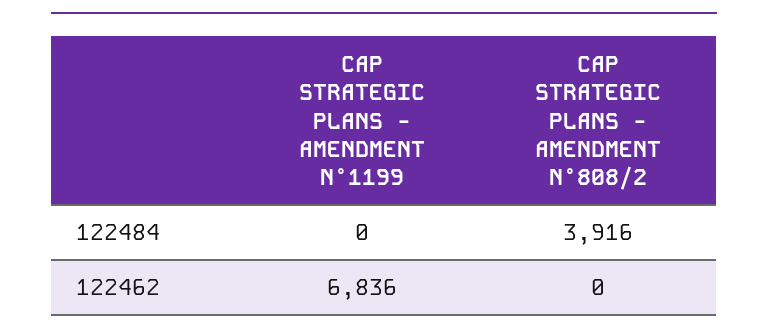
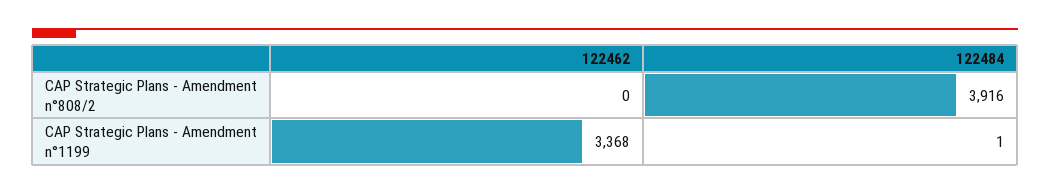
CAP STRATEGIC PLANS - AMENDMENT N°1199, 122484: 0 -> 1
CAP STRATEGIC PLANS - AMENDMENT N°1199, 122462: 6836 -> 3368

